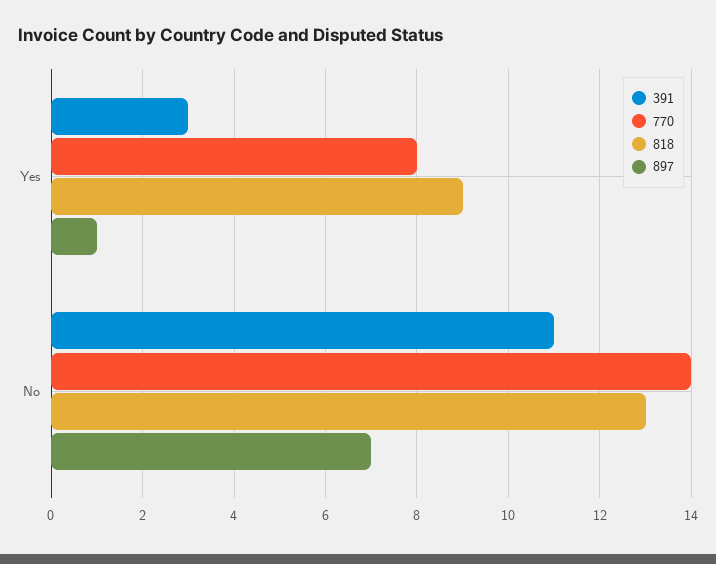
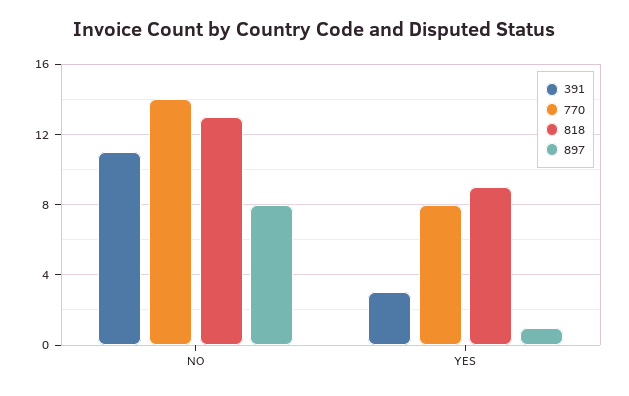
897, No: 7 -> 8

